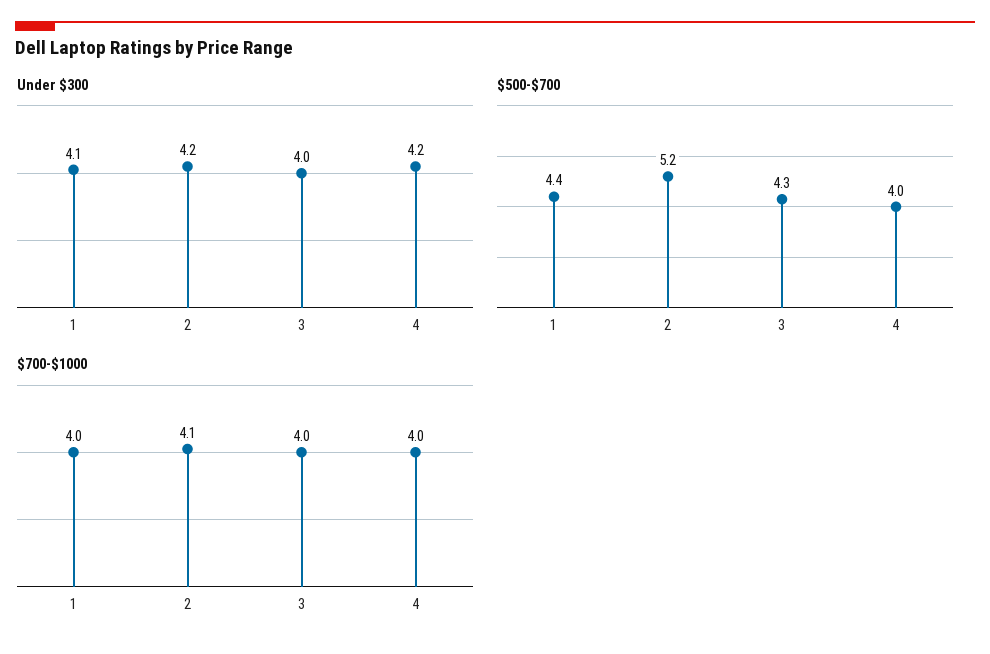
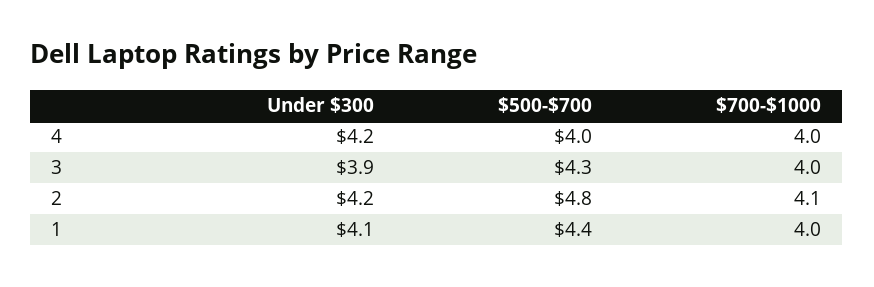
Under $300, 3: 4 -> 3.9
$500-$700, 2: 5.2 -> 4.8

